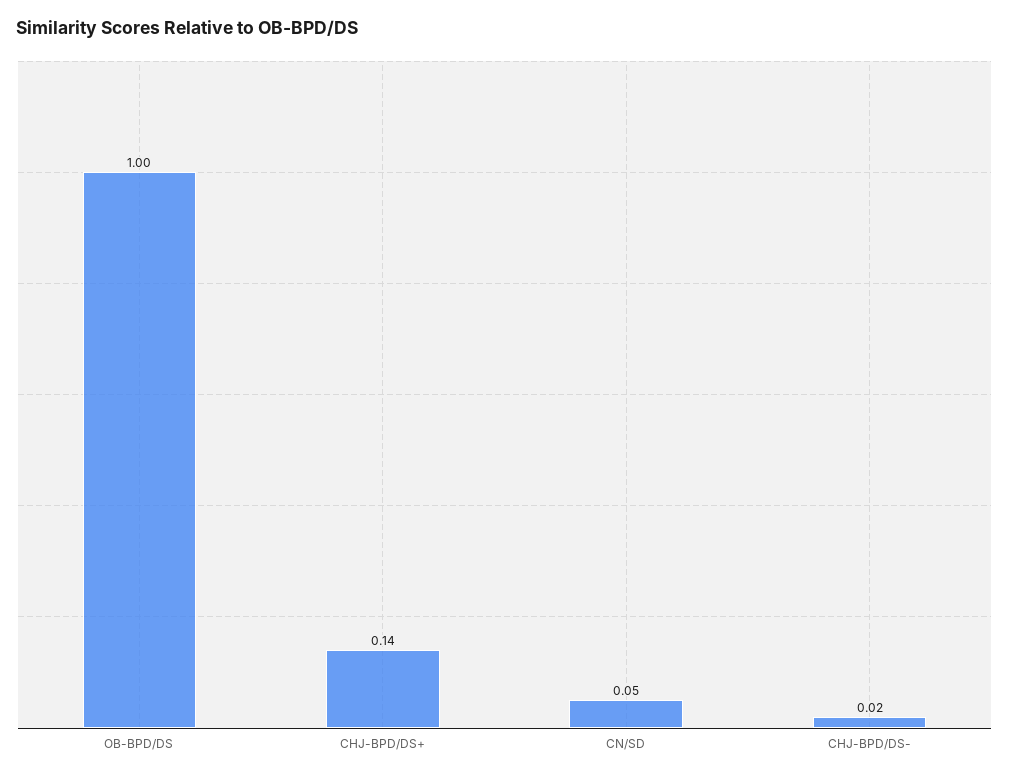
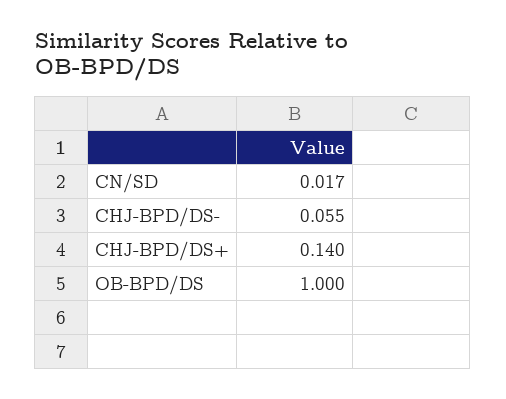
CN/SD: 0.05 -> 0.017
CHJ-BPD/DS-: 0.02 -> 0.055

